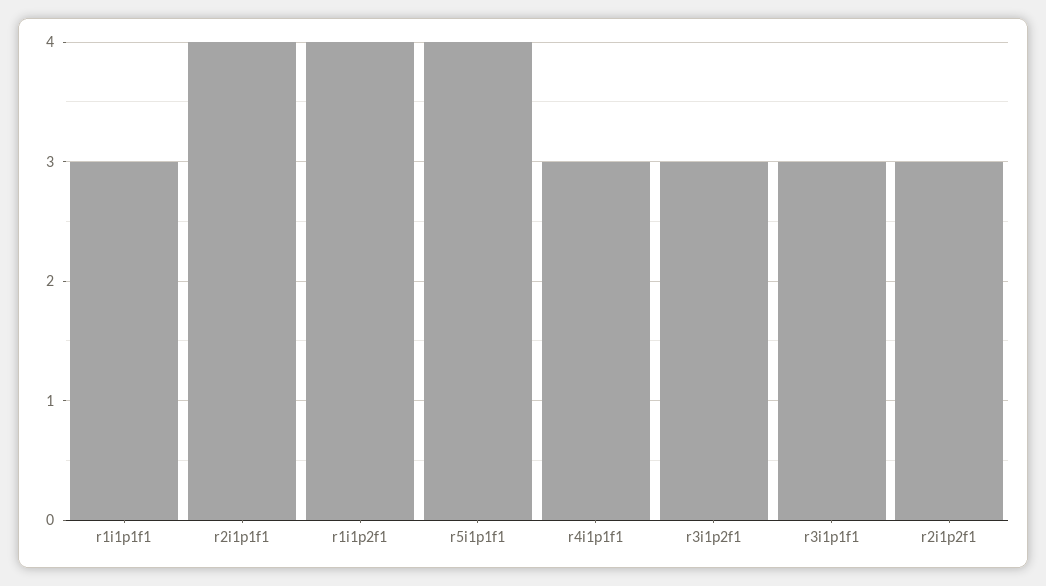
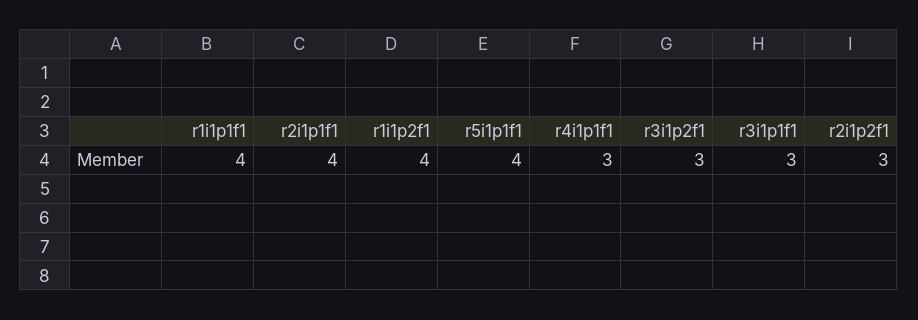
r1i1p1f1: 3 -> 4

